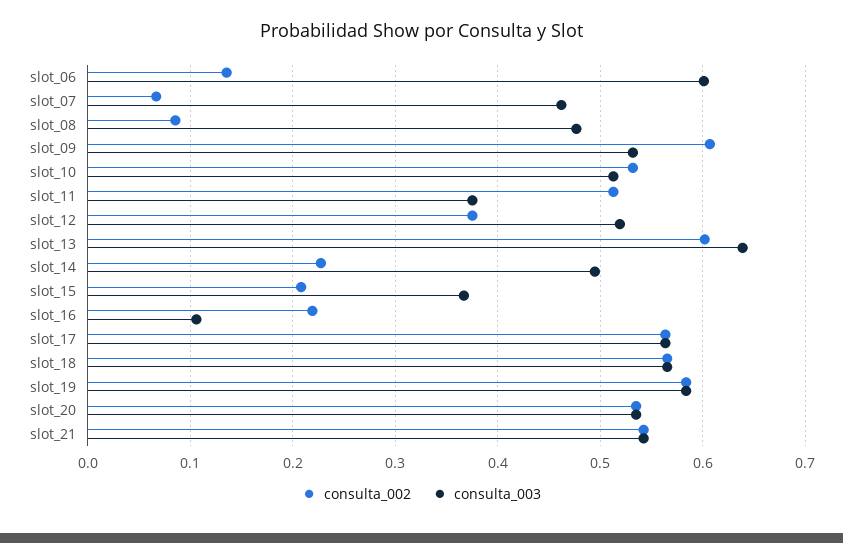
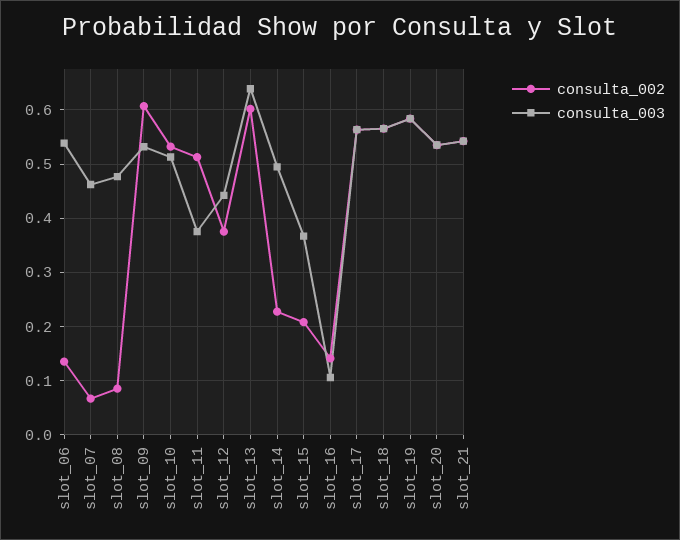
consulta_003, slot_06: 0.6 -> 0.54
consulta_003, slot_12: 0.52 -> 0.44
consulta_002, slot_16: 0.22 -> 0.14

